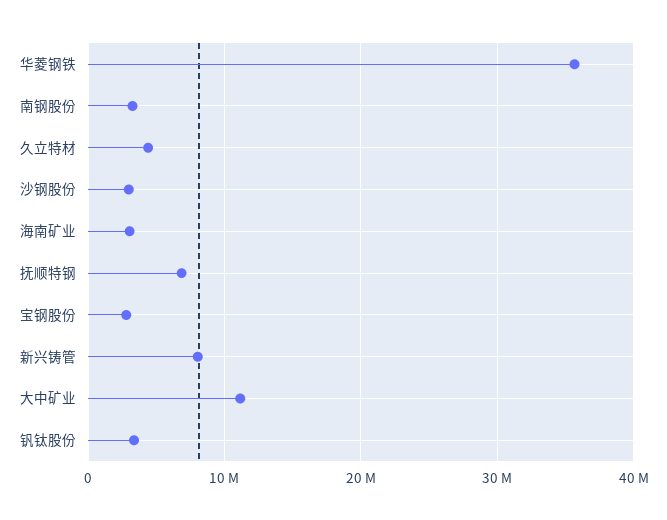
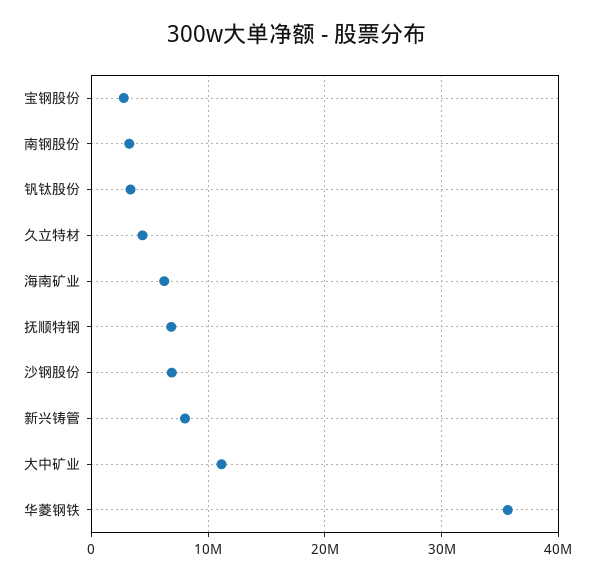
沙钢股份: 3000000 -> 7000000
海南矿业: 3000000 -> 6000000

